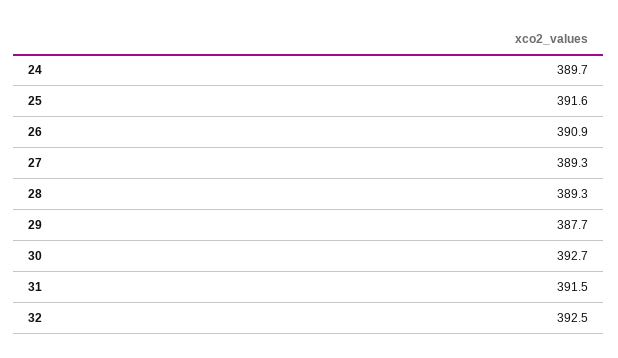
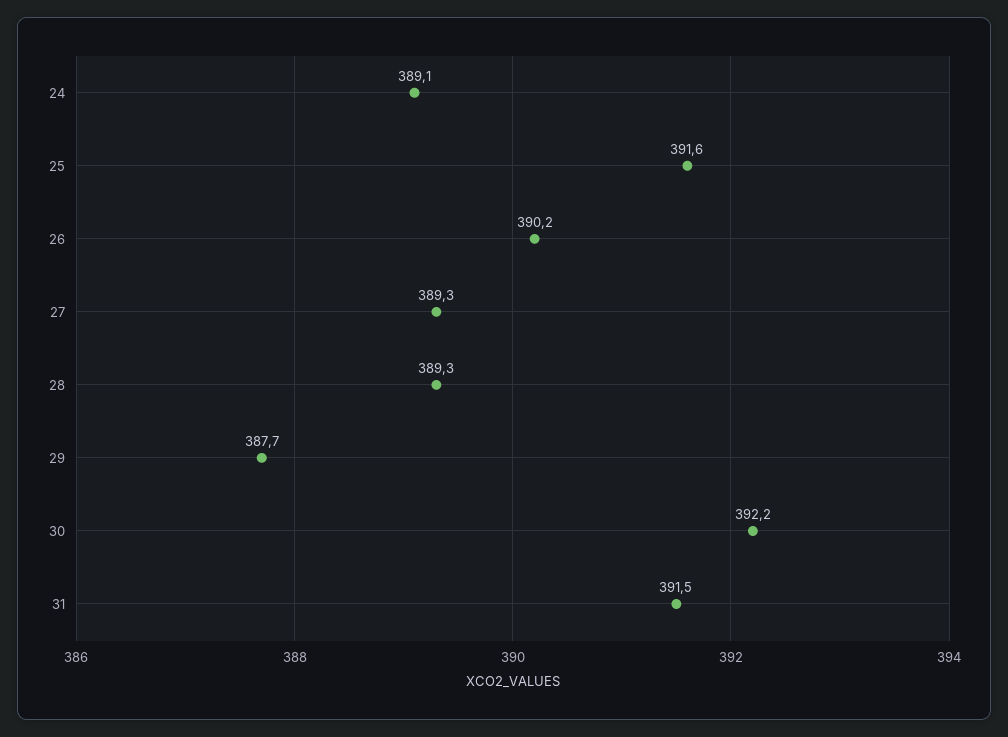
24: 389.7 -> 389.1
26: 390.9 -> 390.2
30: 392.7 -> 392.2
32: 392.5 -> none

